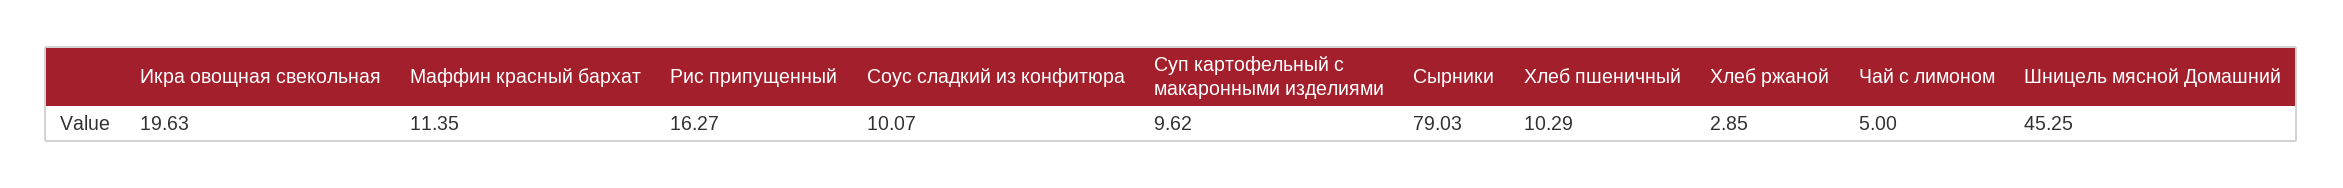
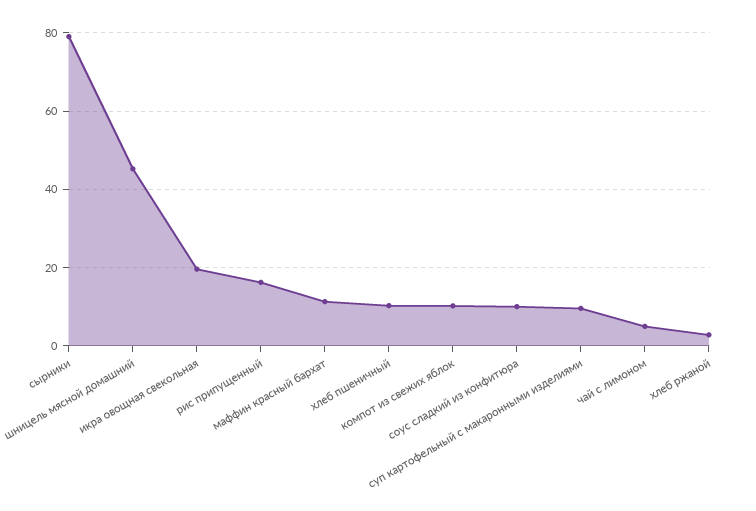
компот из свежих яблок: none -> 10

